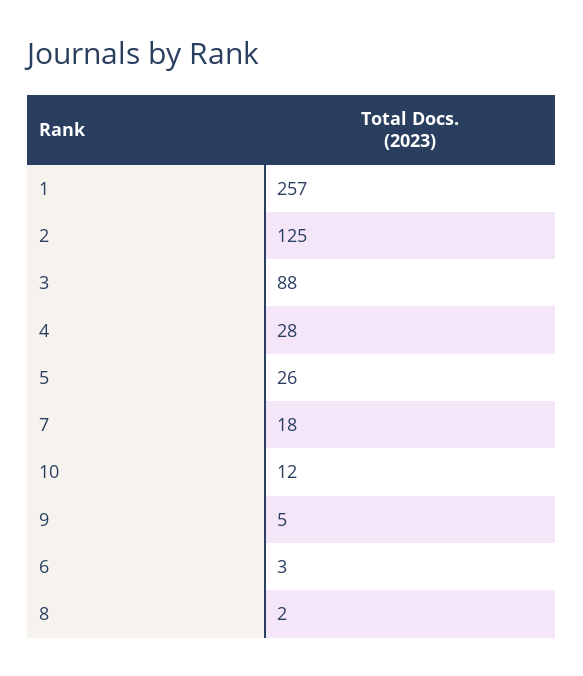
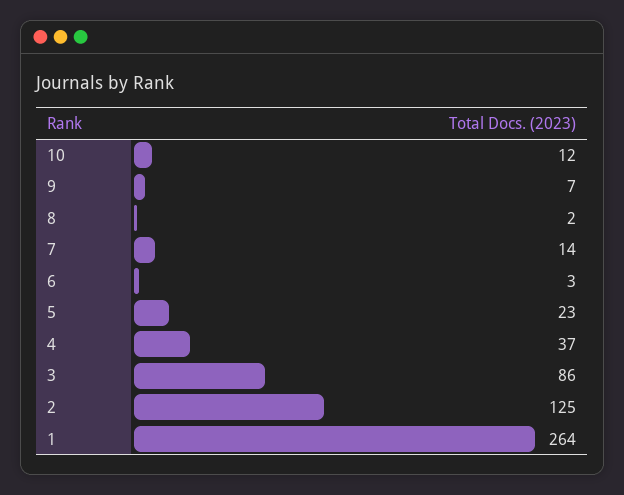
1: 257 -> 264
3: 88 -> 86
4: 28 -> 37
5: 26 -> 23
7: 18 -> 14
9: 5 -> 7

